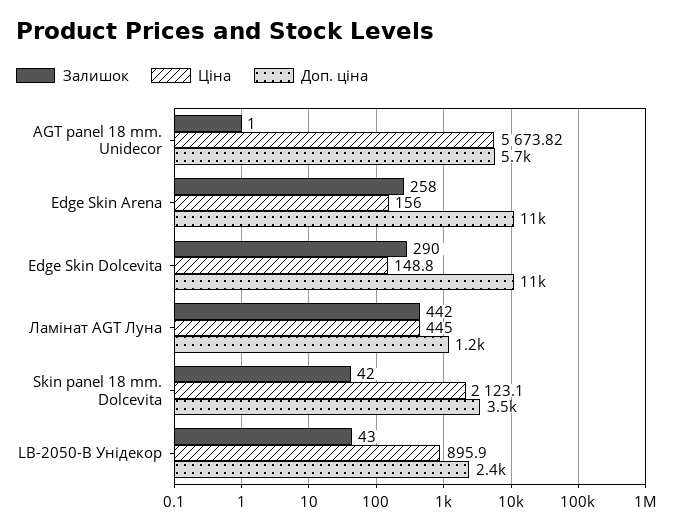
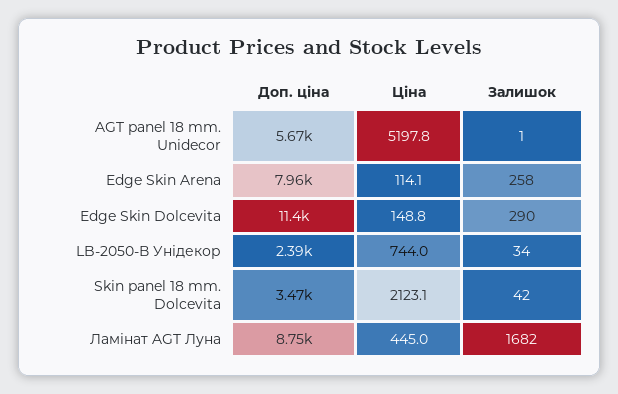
Ціна, AGT panel 18 mm. Unidecor: 5673.82 -> 5197.8
Ціна, Edge Skin Arena: 156 -> 114.1
Доп. ціна, Edge Skin Arena: 11000 -> 7960
Залишок, Ламінат AGT Луна: 442 -> 1682
Доп. ціна, Ламінат AGT Луна: 1200 -> 8750
Залишок, LB-2050-В Унідекор: 43 -> 34
Ціна, LB-2050-В Унідекор: 895.9 -> 744

